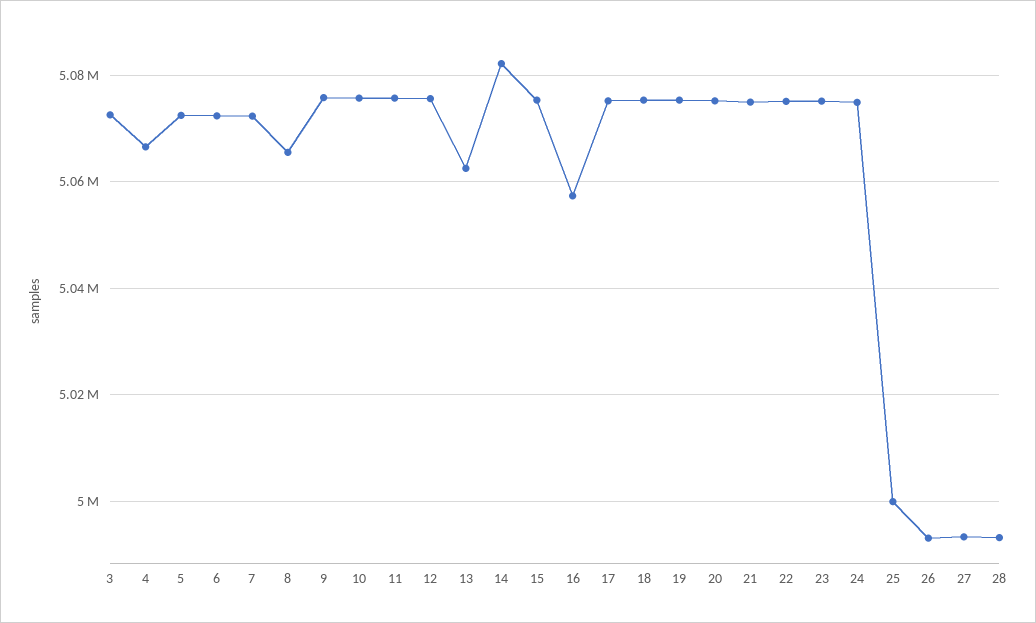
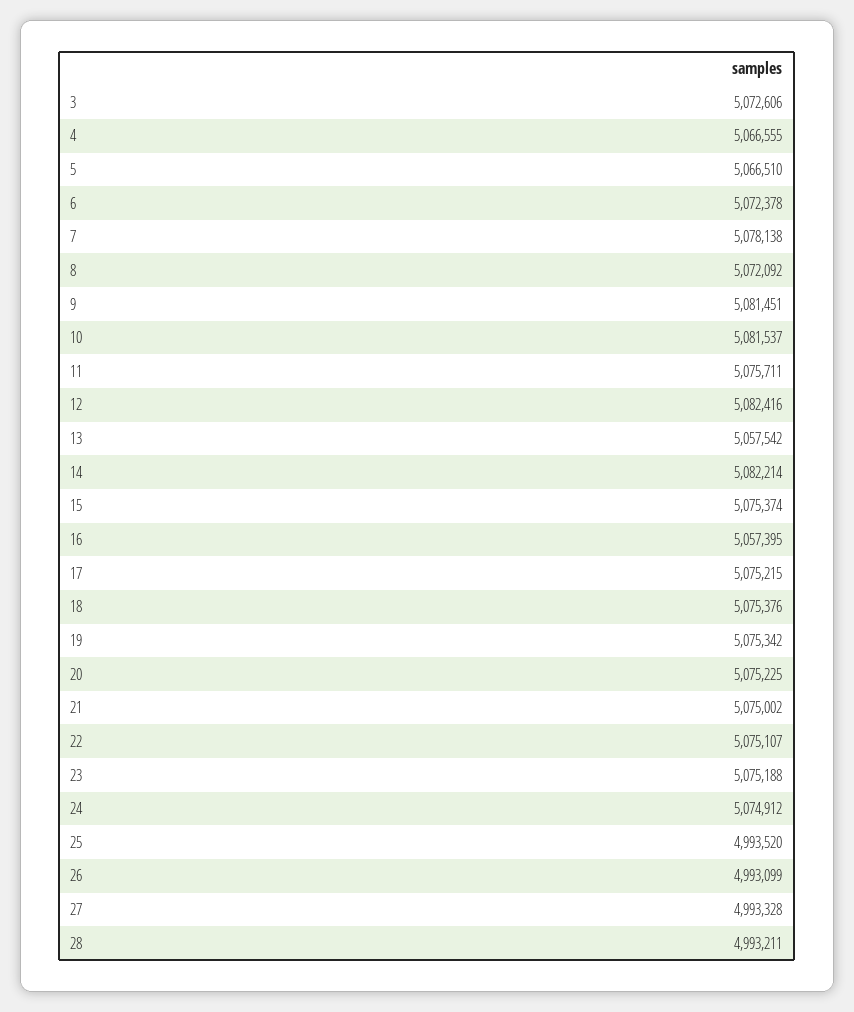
5: 5072000 -> 5066510
7: 5072000 -> 5078138
8: 5066000 -> 5072092
9: 5076000 -> 5081451
10: 5076000 -> 5081537
12: 5076000 -> 5082416
13: 5062000 -> 5057542
25: 5000000 -> 4993520

